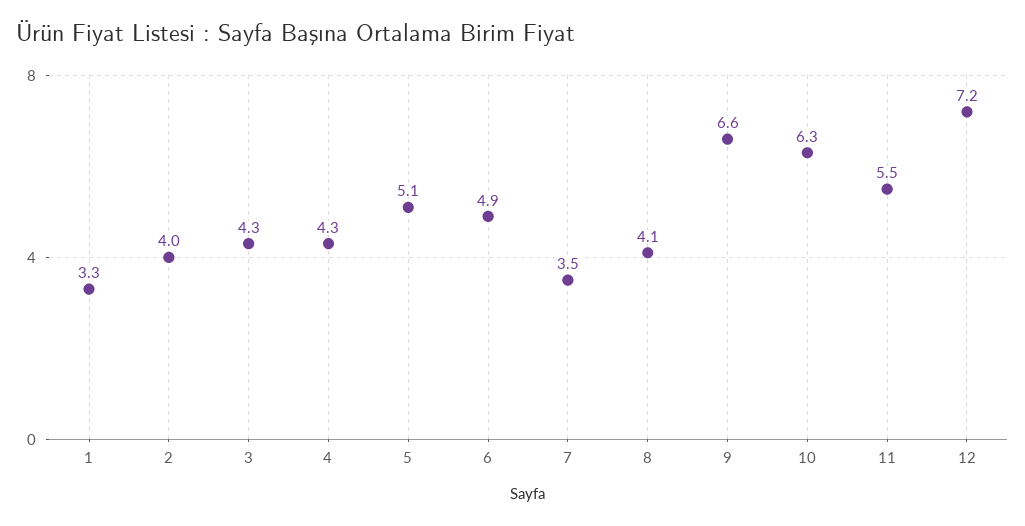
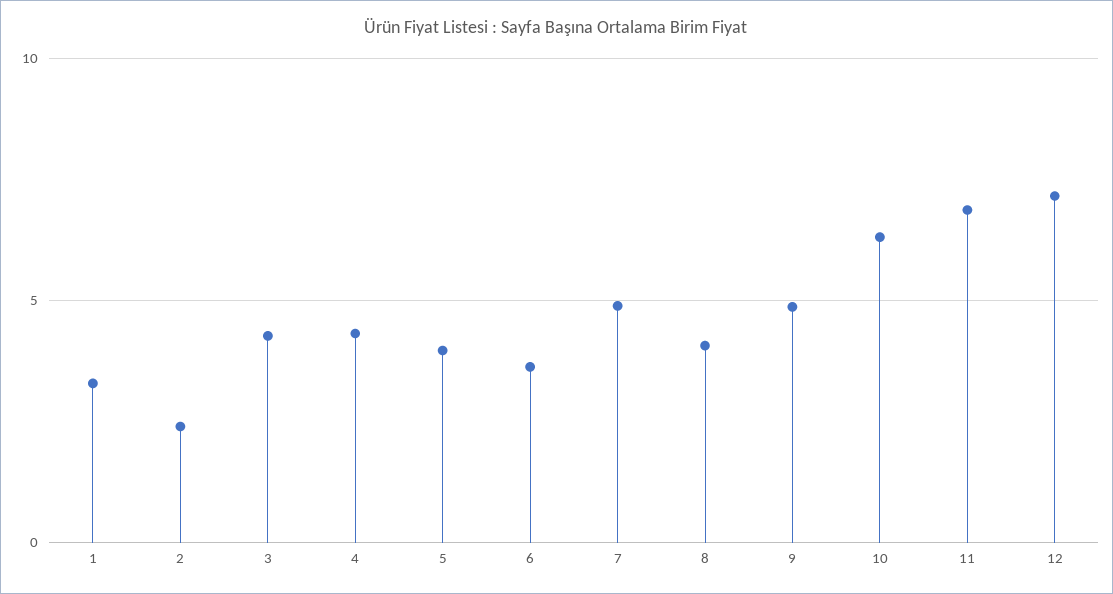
2: 4 -> 2.5
5: 5.1 -> 4
6: 4.9 -> 3.5
7: 3.5 -> 5
9: 6.6 -> 5
11: 5.5 -> 7

